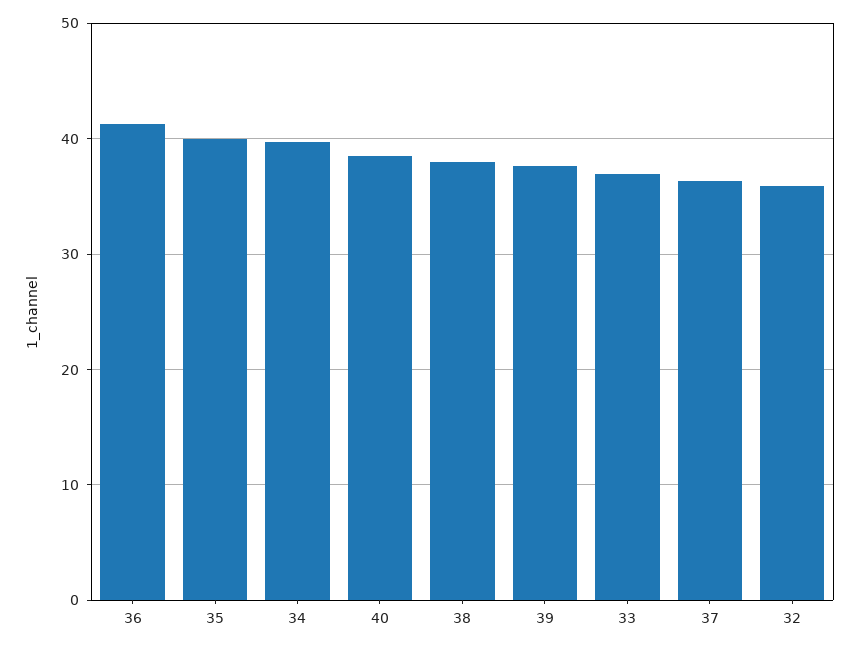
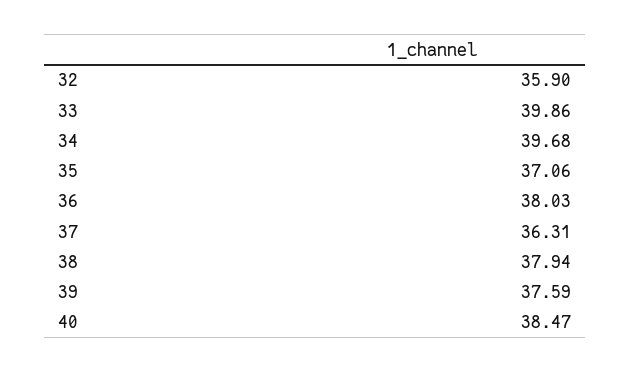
36: 41 -> 38.03
35: 40 -> 37.06
33: 37 -> 39.86

